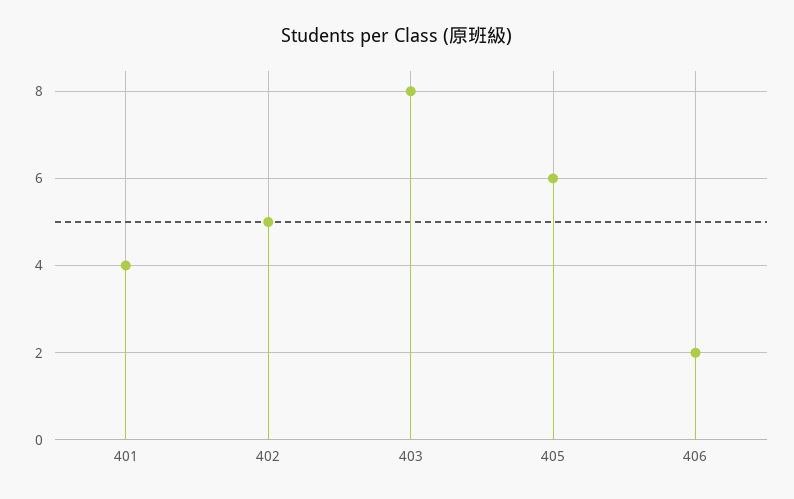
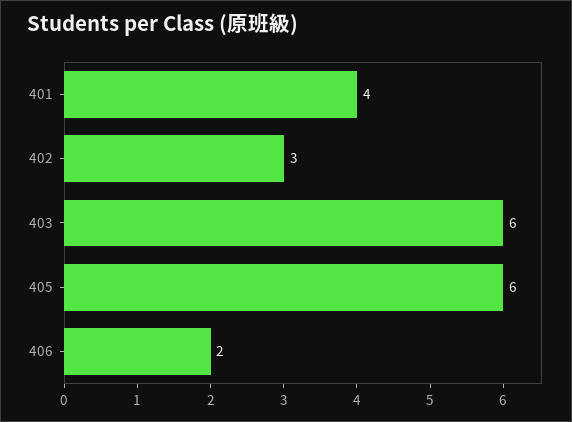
402: 5 -> 3
403: 8 -> 6

